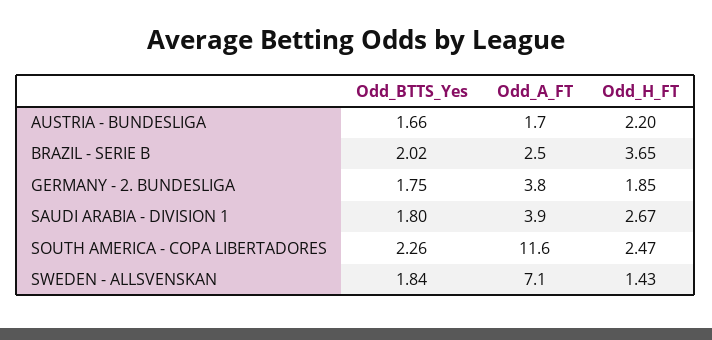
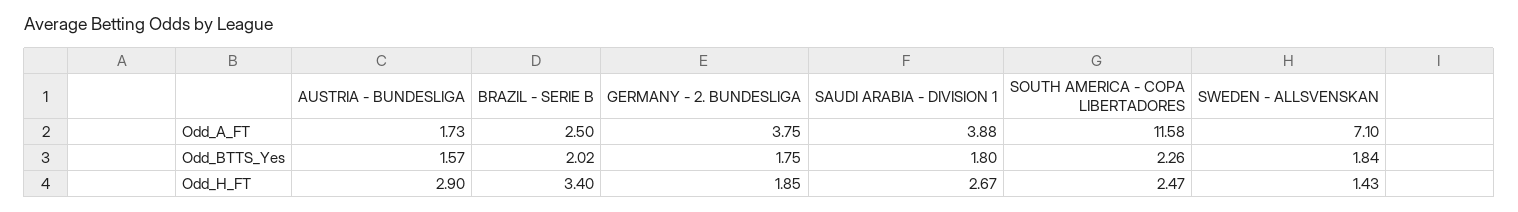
Odd_BTTS_Yes, AUSTRIA - BUNDESLIGA: 1.66 -> 1.57
Odd_H_FT, AUSTRIA - BUNDESLIGA: 2.2 -> 2.9
Odd_H_FT, BRAZIL - SERIE B: 3.65 -> 3.4

